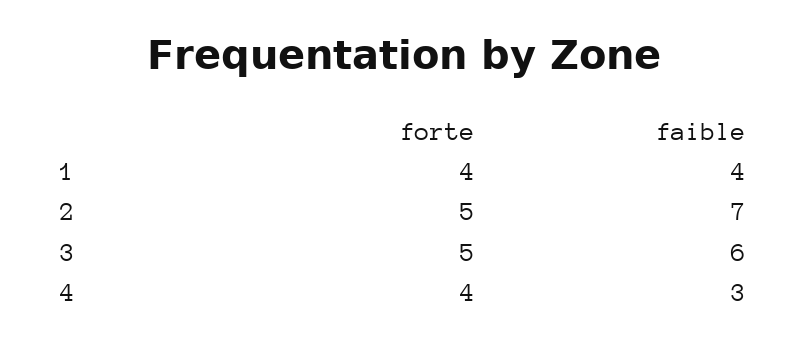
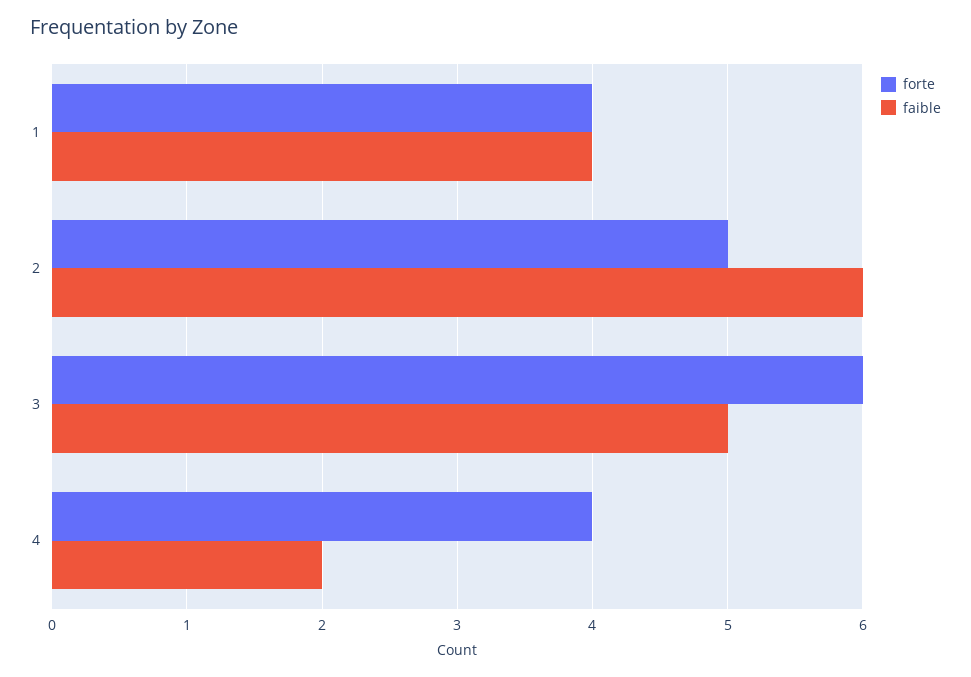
faible, 2: 7 -> 6
forte, 3: 5 -> 6
faible, 3: 6 -> 5
faible, 4: 3 -> 2

